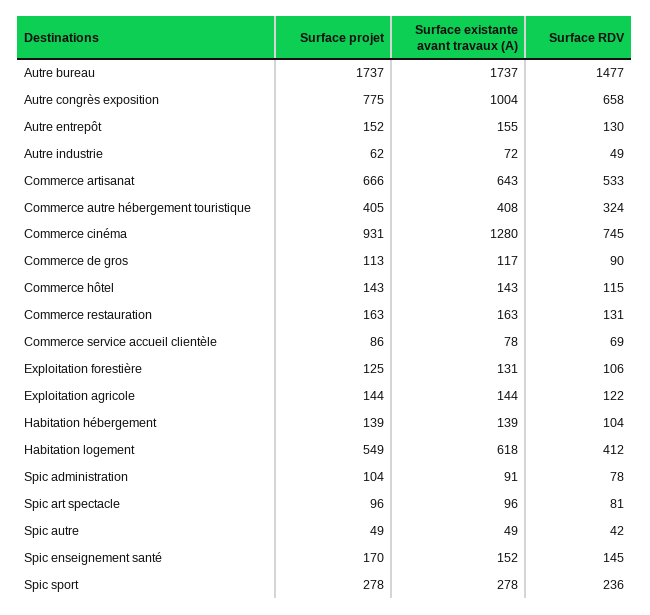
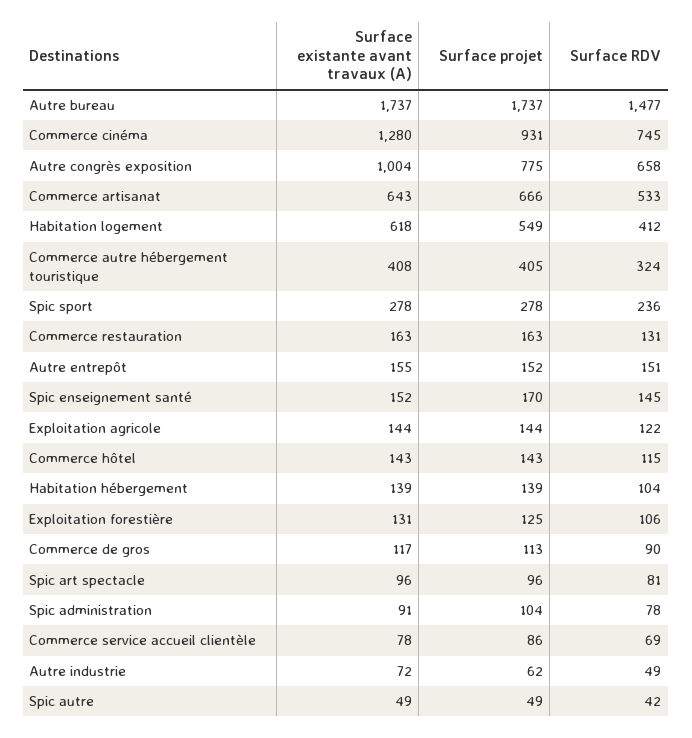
Surface RDV, Autre entrepôt: 130 -> 151

